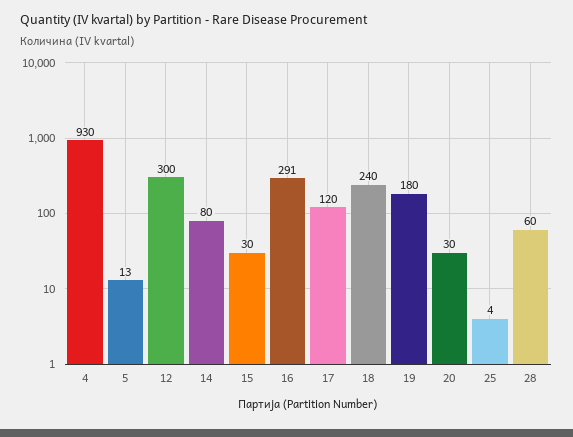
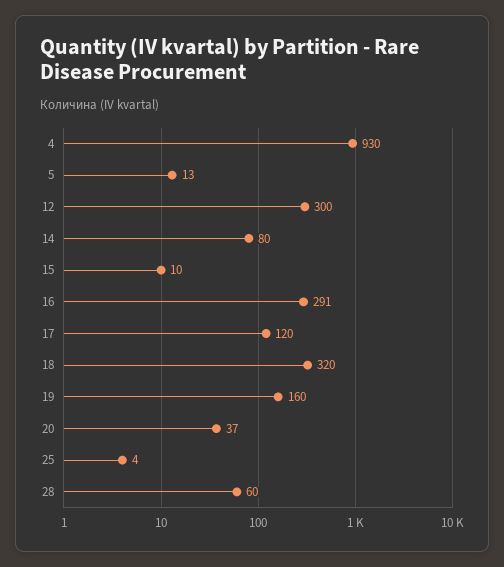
15: 30 -> 10
18: 240 -> 320
19: 180 -> 160
20: 30 -> 37

